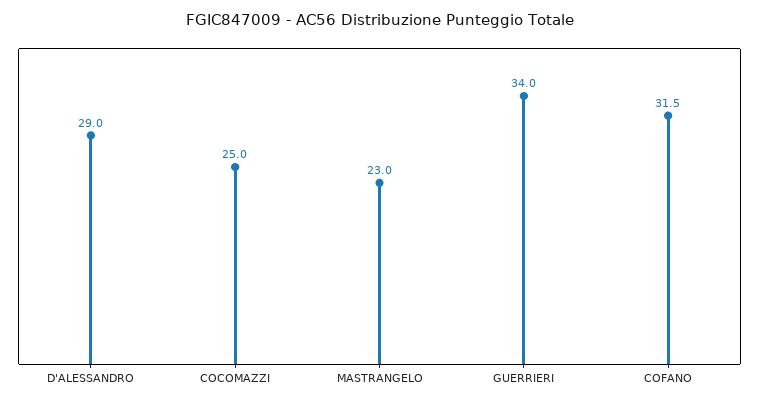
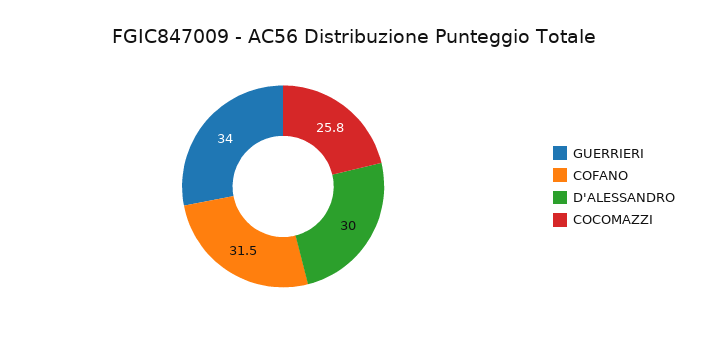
D'ALESSANDRO: 29 -> 30
COCOMAZZI: 25 -> 25.8
MASTRANGELO: 23 -> none

